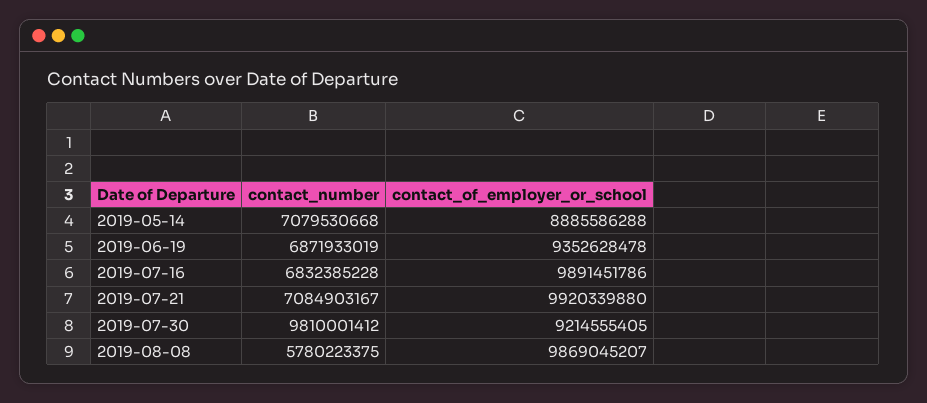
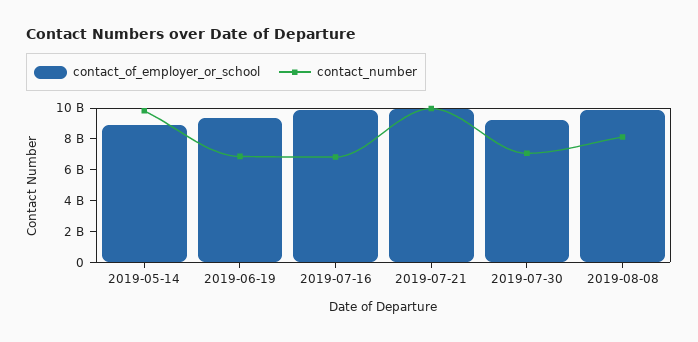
contact_number, 2019-05-14: 7079530668 -> 10000000000
contact_number, 2019-07-21: 7084903167 -> 10000000000
contact_number, 2019-07-30: 9810001412 -> 7000000000
contact_number, 2019-08-08: 5780223375 -> 8000000000

